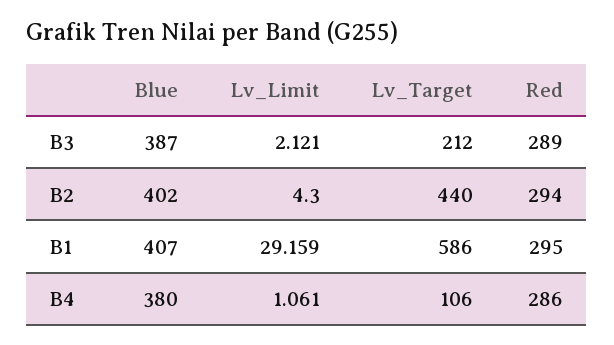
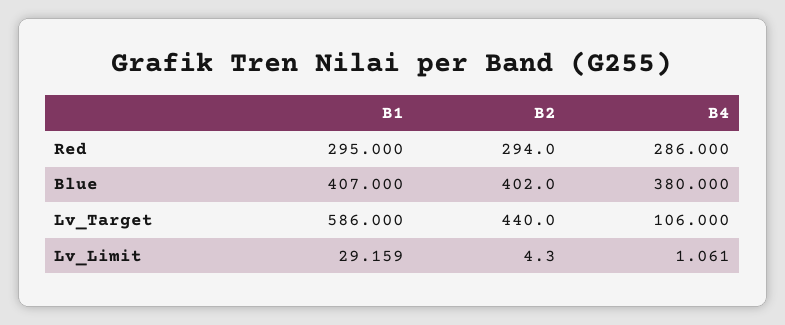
Blue, B3: 387 -> none
Lv_Limit, B3: 2.121 -> none
Lv_Target, B3: 212 -> none
Red, B3: 289 -> none

